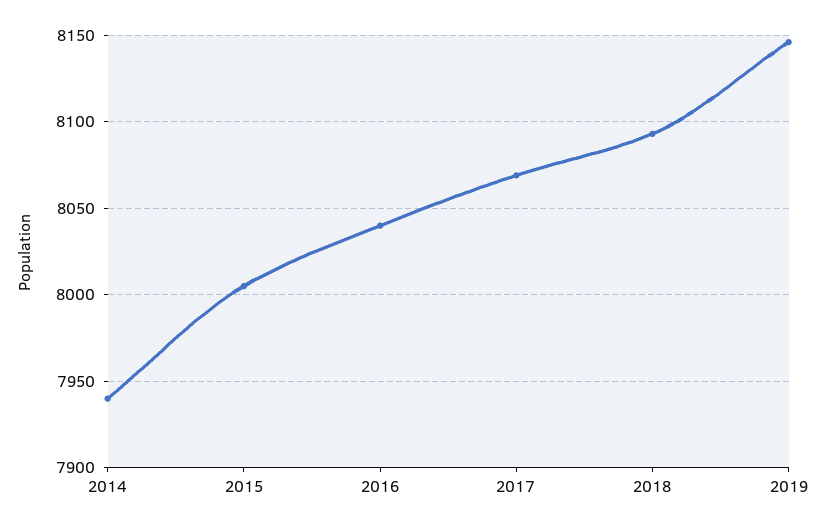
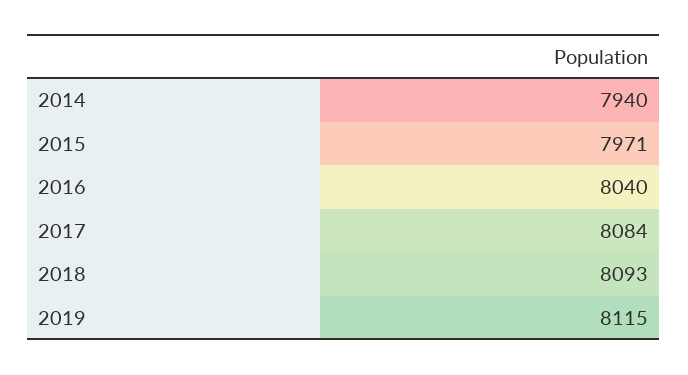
2015: 8005 -> 7971
2017: 8070 -> 8084
2019: 8145 -> 8115

